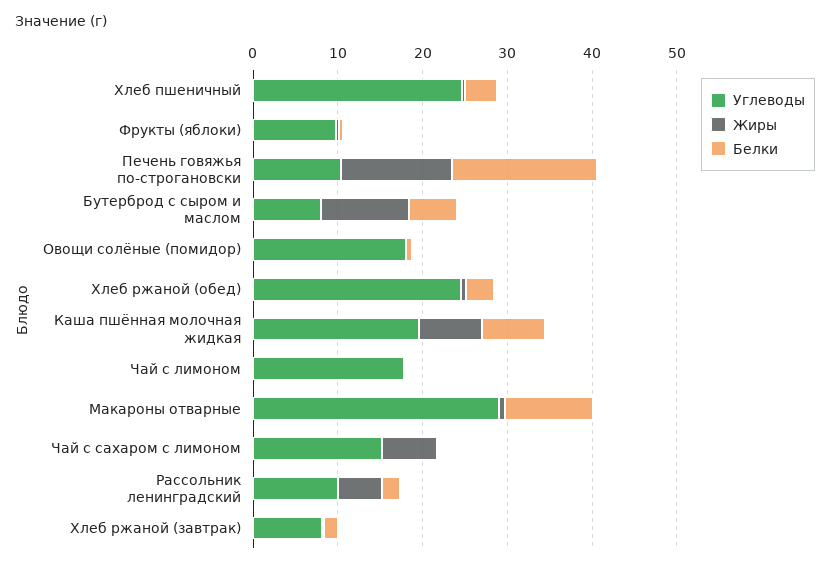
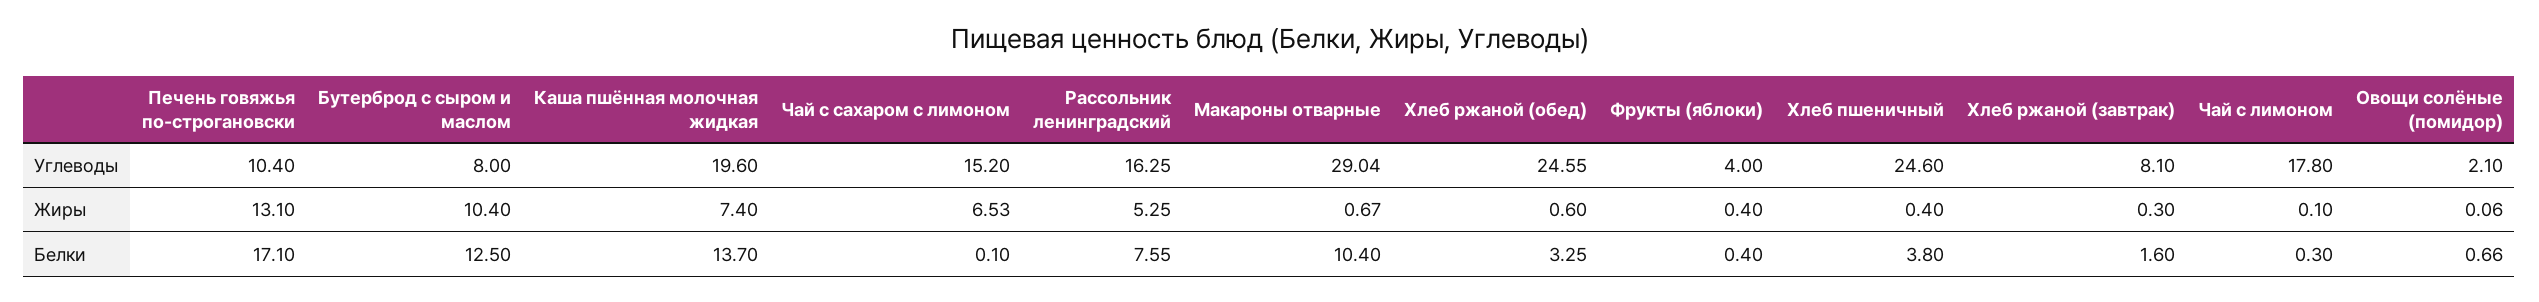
Углеводы, Фрукты (яблоки): 10 -> 4
Белки, Бутерброд с сыром и маслом: 6 -> 12.5
Углеводы, Овощи солёные (помидор): 18 -> 2.1
Белки, Каша пшённая молочная жидкая: 8 -> 13.7
Углеводы, Рассольник ленинградский: 10 -> 16.25
Белки, Рассольник ленинградский: 2 -> 7.55

